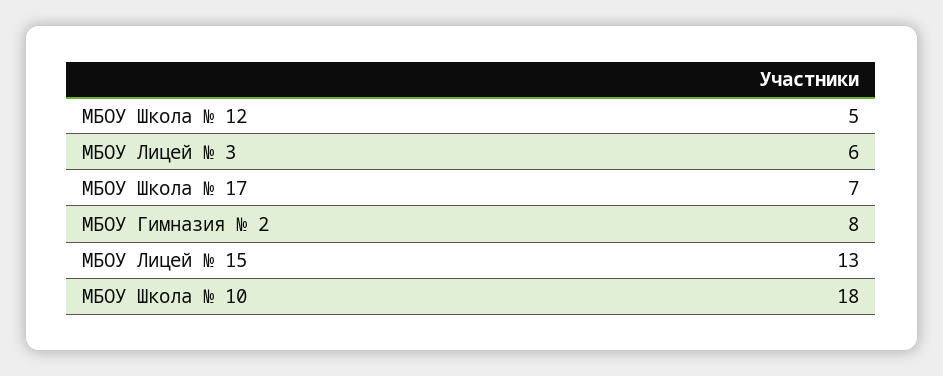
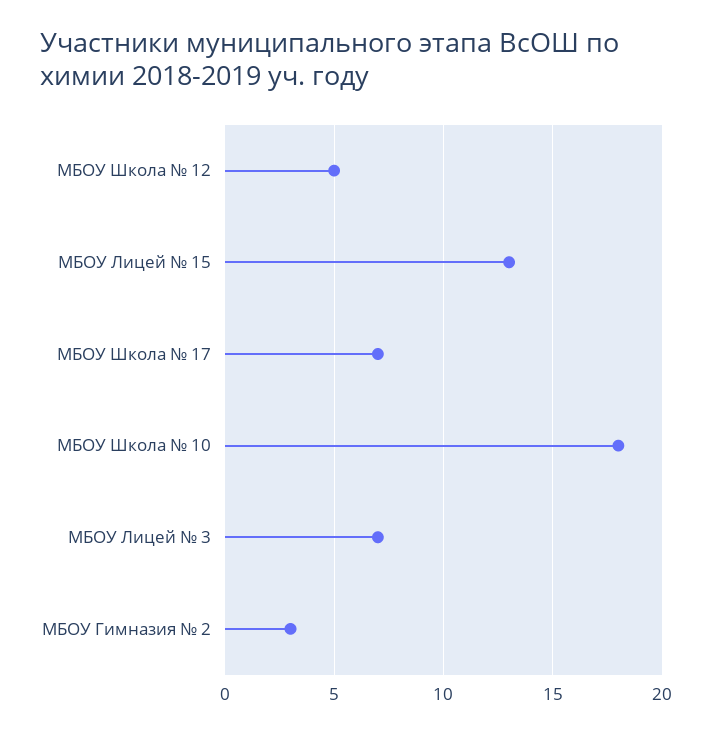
МБОУ Лицей № 3: 6 -> 7
МБОУ Гимназия № 2: 8 -> 3

